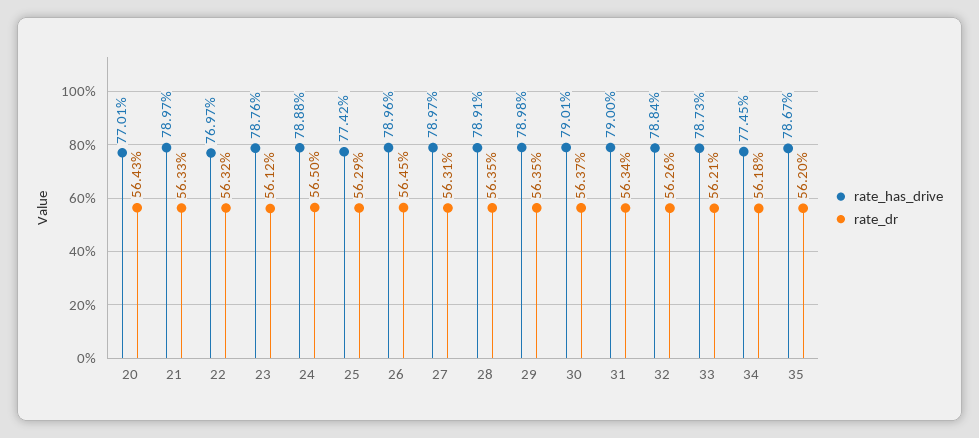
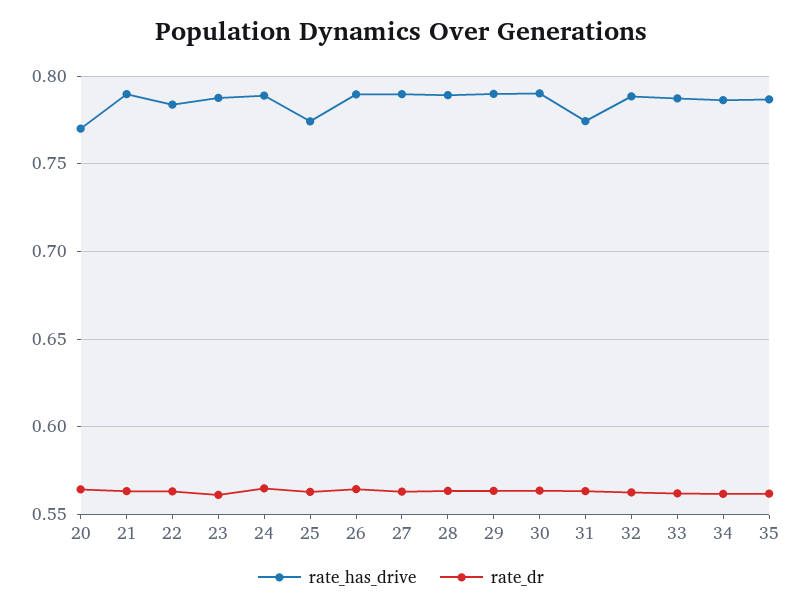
rate_has_drive, 22: 0.7697 -> 0.785
rate_has_drive, 31: 0.79 -> 0.775
rate_has_drive, 34: 0.7745 -> 0.785

